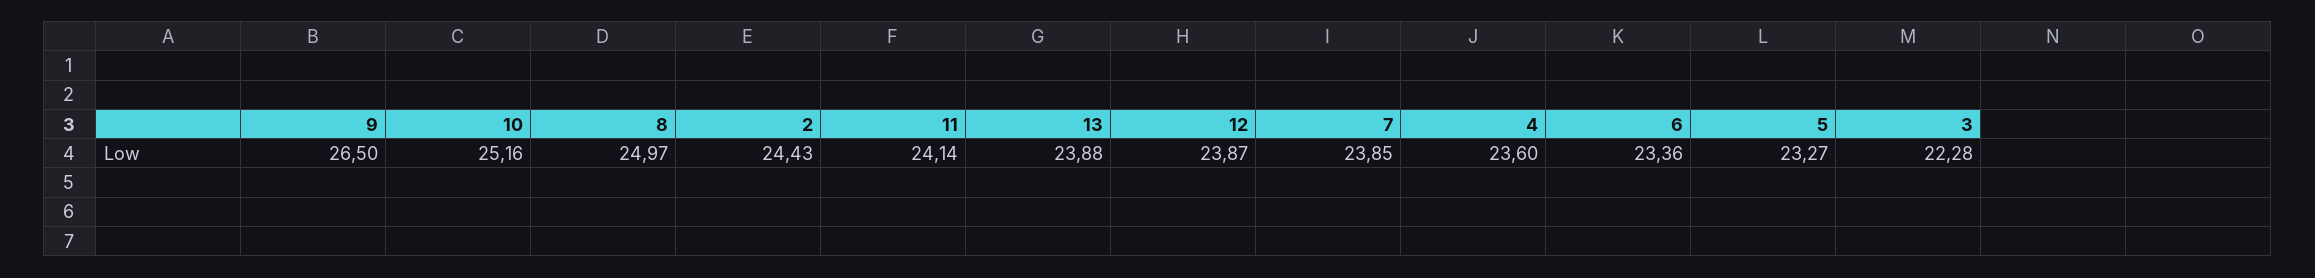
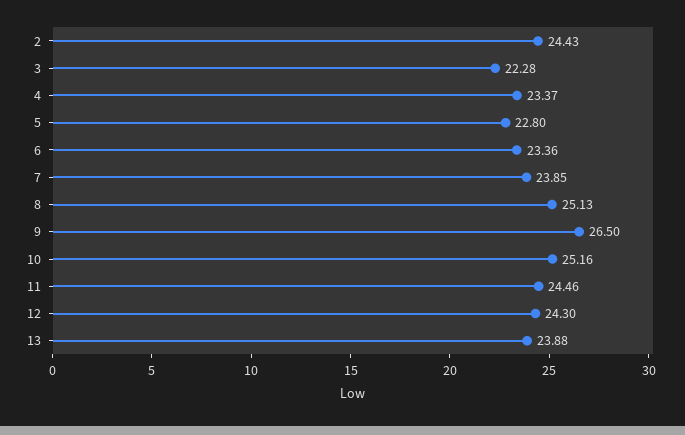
8: 24.97 -> 25.13
11: 24.14 -> 24.46
12: 23.87 -> 24.3
4: 23.6 -> 23.37
5: 23.27 -> 22.8

